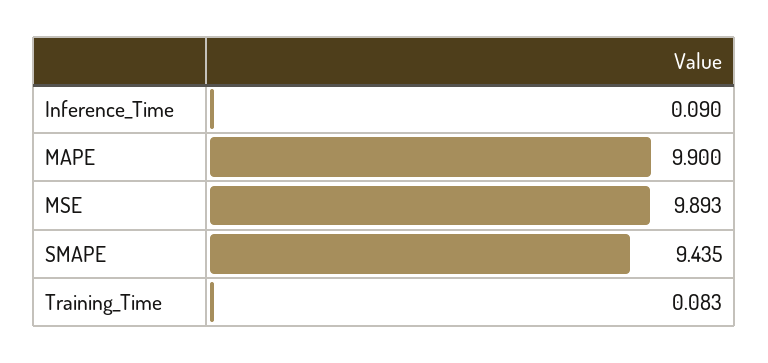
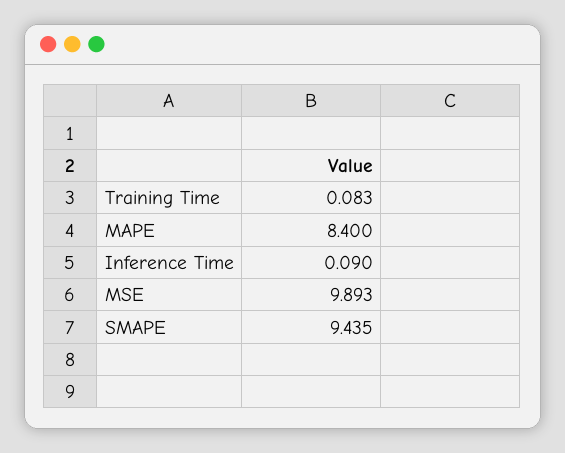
MAPE: 9.9 -> 8.4

